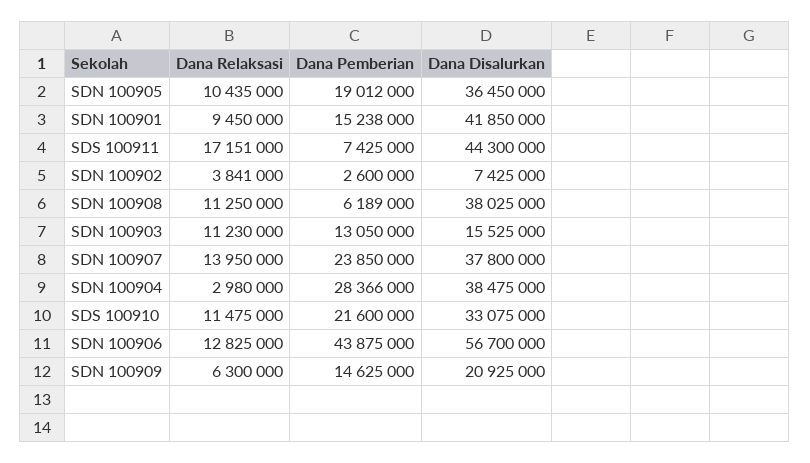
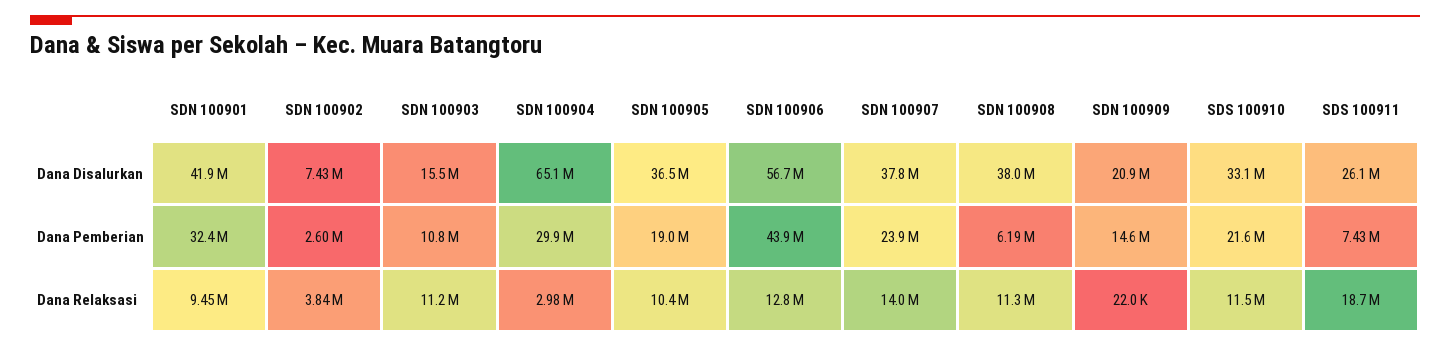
Dana Pemberian, SDN 100901: 15238000 -> 32400000
Dana Relaksasi, SDS 100911: 17151000 -> 18700000
Dana Disalurkan, SDS 100911: 44300000 -> 26100000
Dana Pemberian, SDN 100903: 13050000 -> 10800000
Dana Pemberian, SDN 100904: 28366000 -> 29900000
Dana Disalurkan, SDN 100904: 38475000 -> 65100000
Dana Relaksasi, SDN 100909: 6300000 -> 22000

